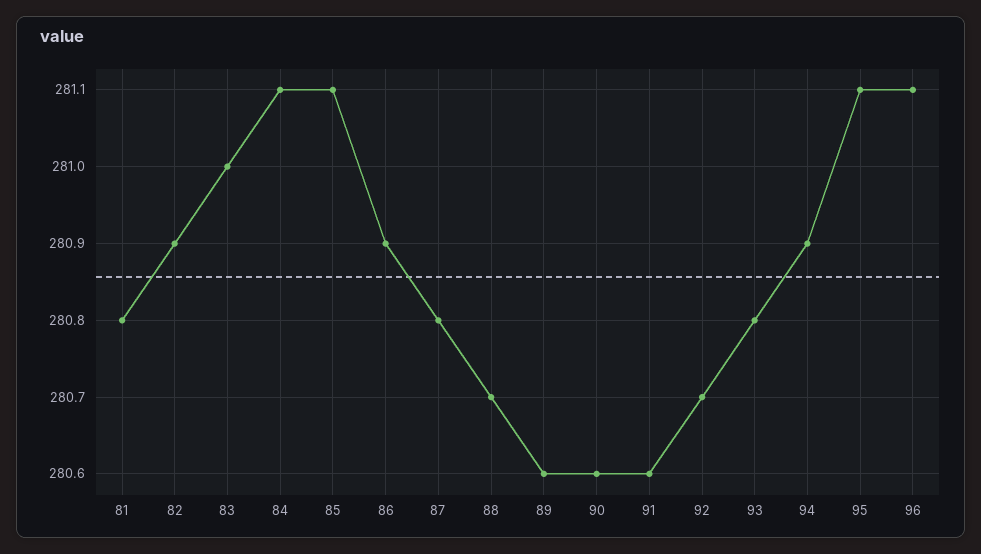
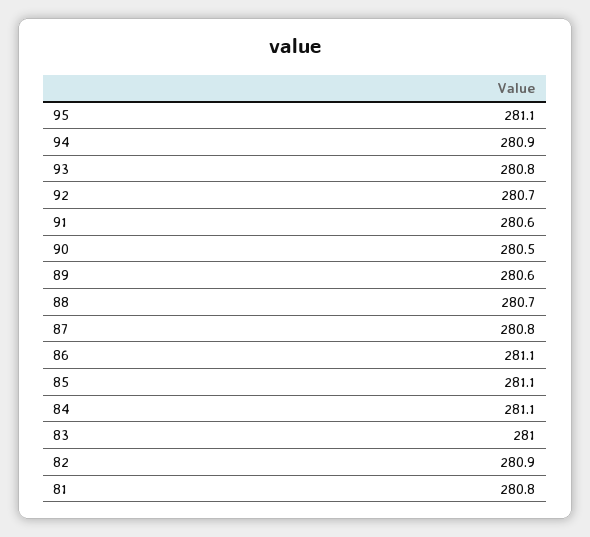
86: 280.9 -> 281.1
90: 280.6 -> 280.5
96: 281.1 -> none

